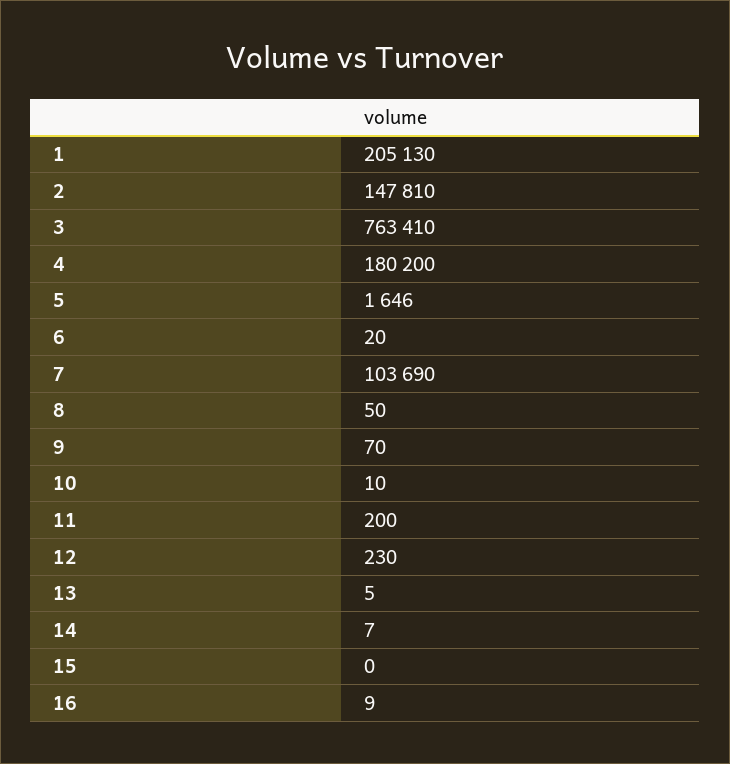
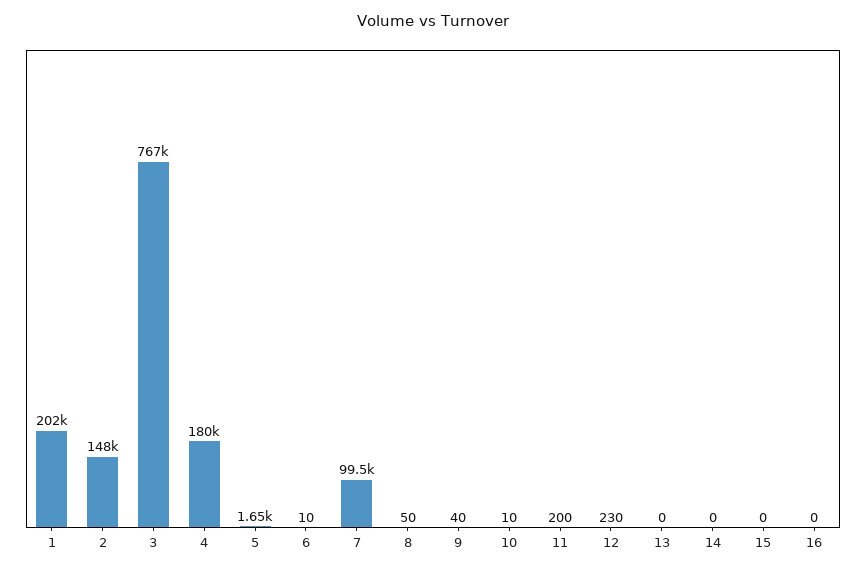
1: 205130 -> 202000
3: 763410 -> 767000
6: 20 -> 10
7: 103690 -> 99500
9: 70 -> 40
13: 5 -> 0
14: 7 -> 0
16: 9 -> 0

